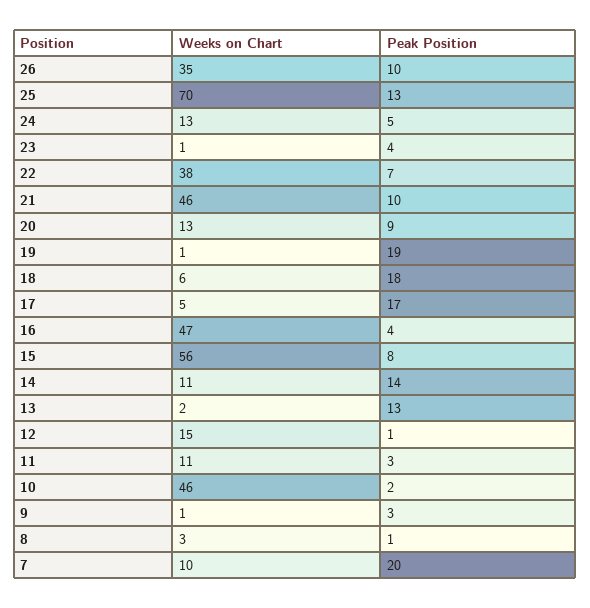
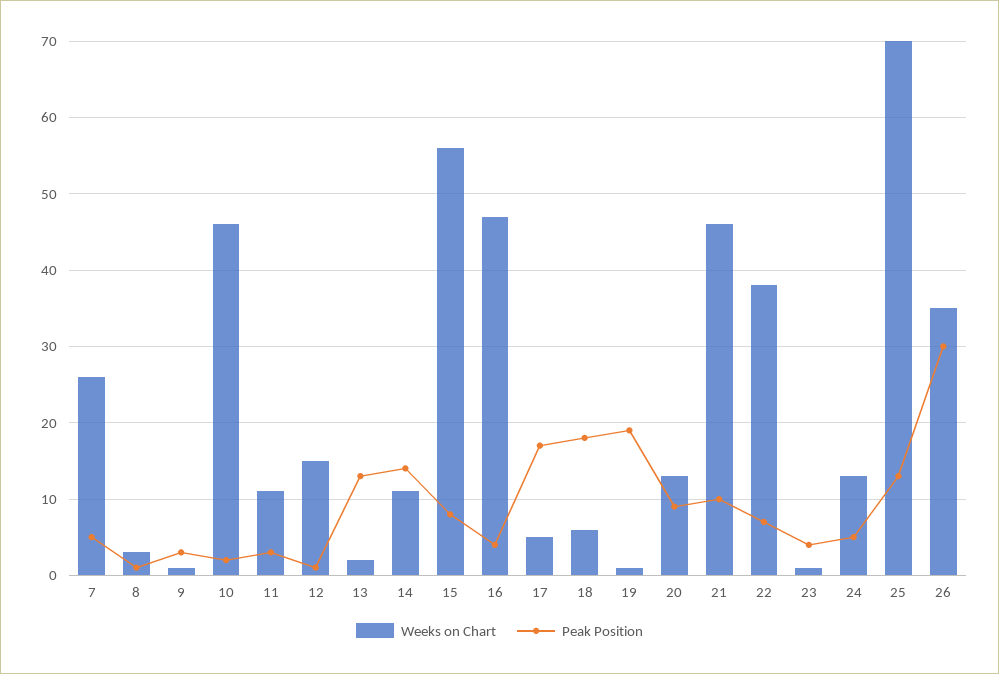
Peak Position, 26: 10 -> 30
Weeks on Chart, 7: 10 -> 26
Peak Position, 7: 20 -> 5

